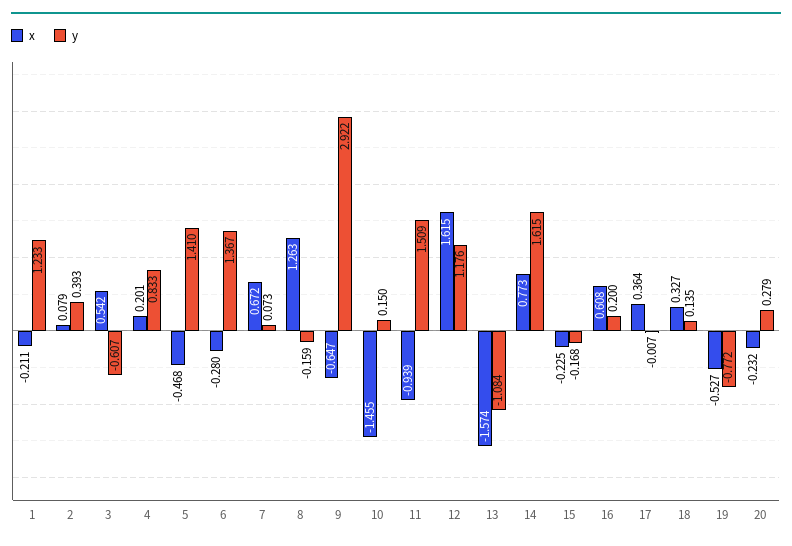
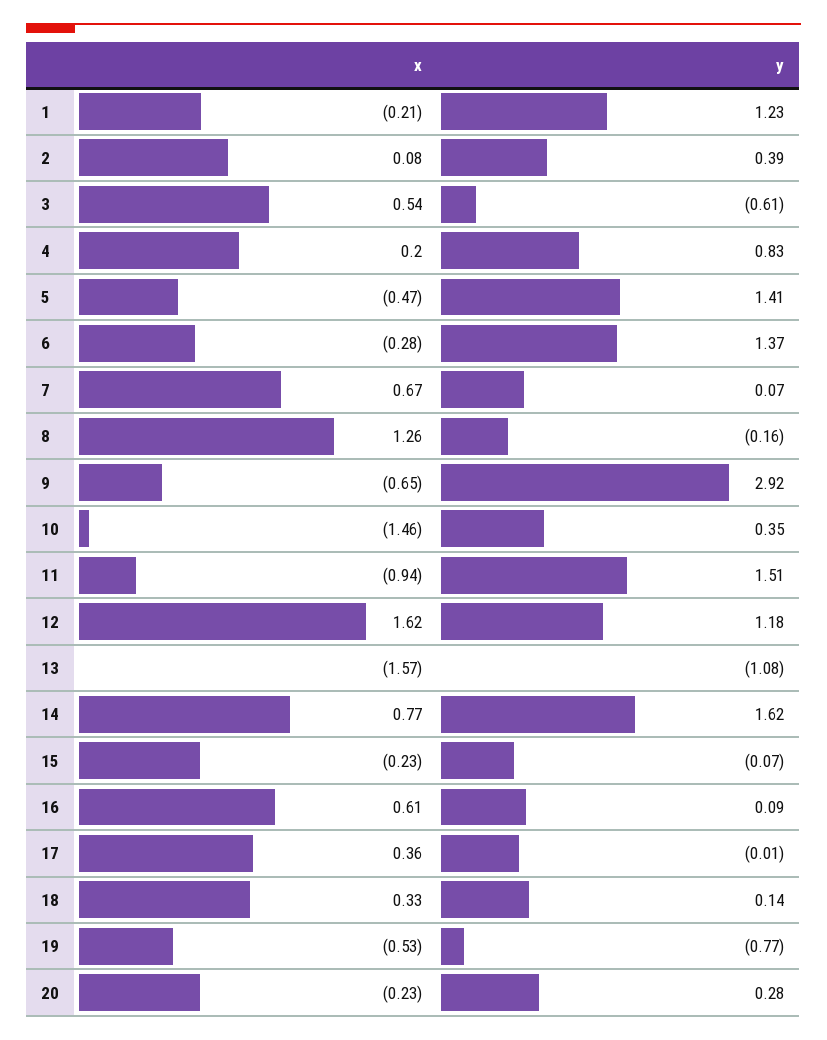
y, 10: 0.15 -> 0.35
y, 15: -0.168 -> -0.07
y, 16: 0.2 -> 0.09

